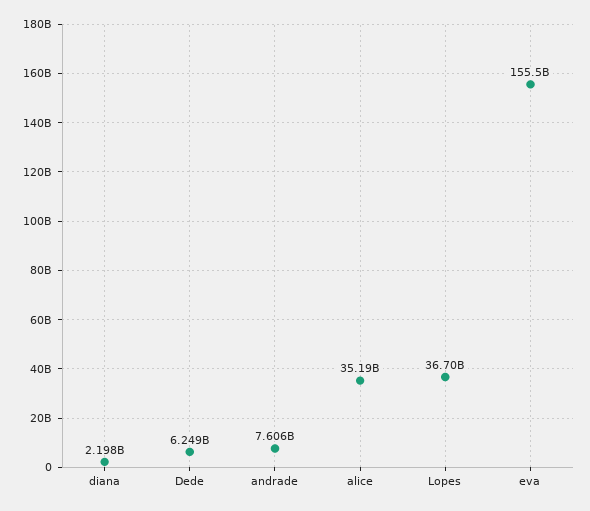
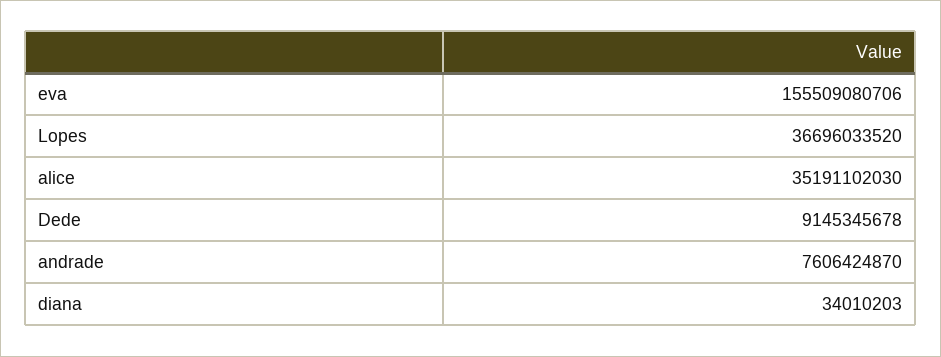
diana: 2198000000 -> 34010203
Dede: 6249000000 -> 9145345678

